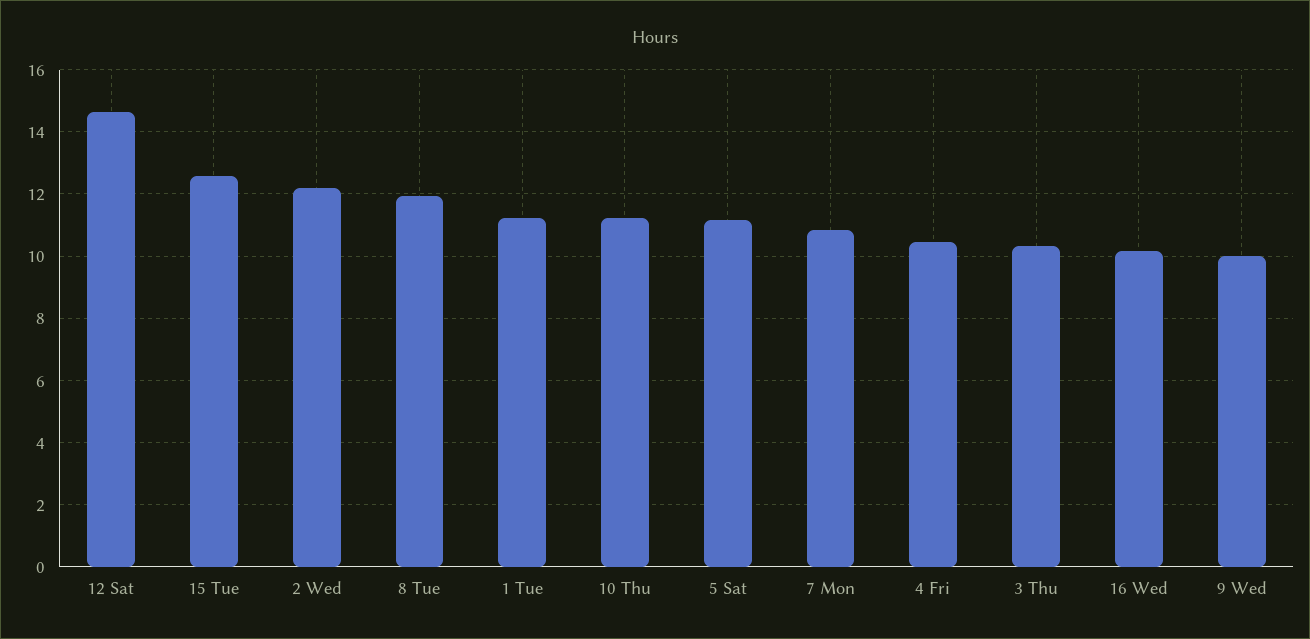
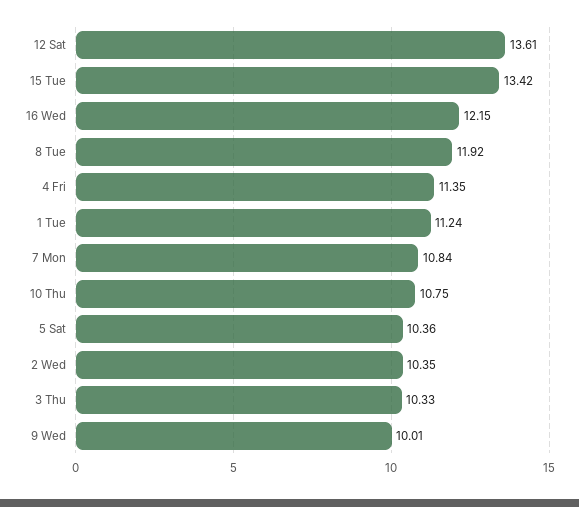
12 Sat: 14.6 -> 13.61
15 Tue: 12.6 -> 13.42
2 Wed: 12.2 -> 10.35
10 Thu: 11.2 -> 10.75
5 Sat: 11.2 -> 10.36
4 Fri: 10.4 -> 11.35
16 Wed: 10.2 -> 12.15

